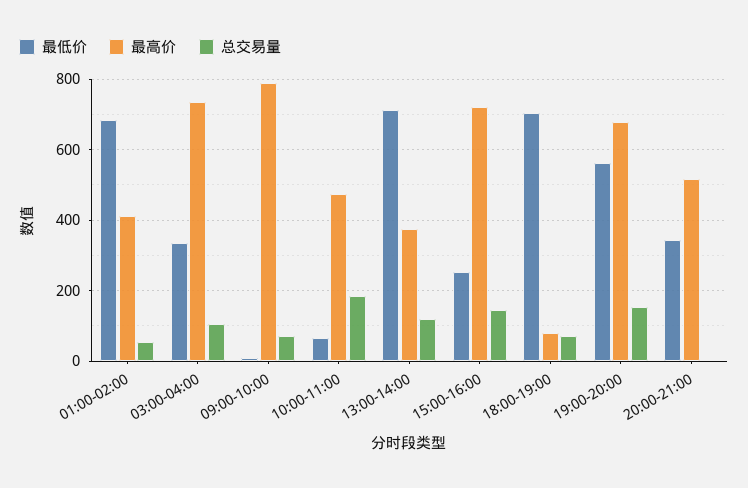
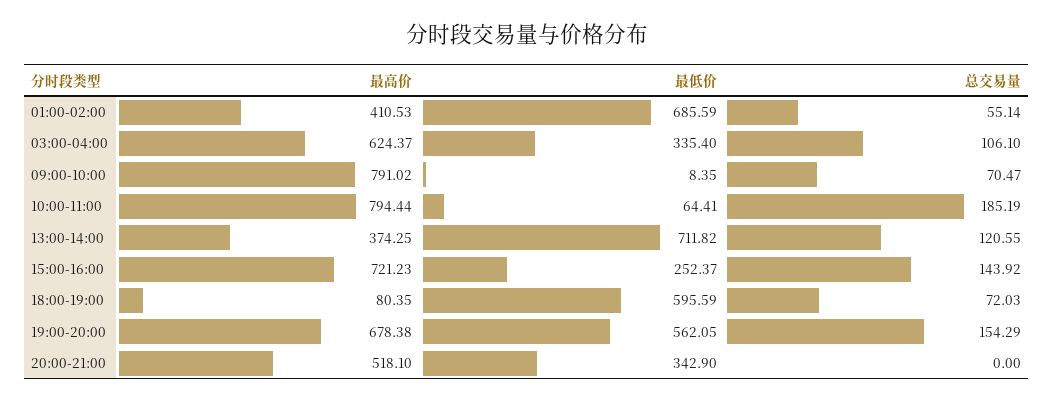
最高价, 03:00-04:00: 740 -> 624.37
最高价, 10:00-11:00: 480 -> 794.44
最低价, 18:00-19:00: 700 -> 595.59

